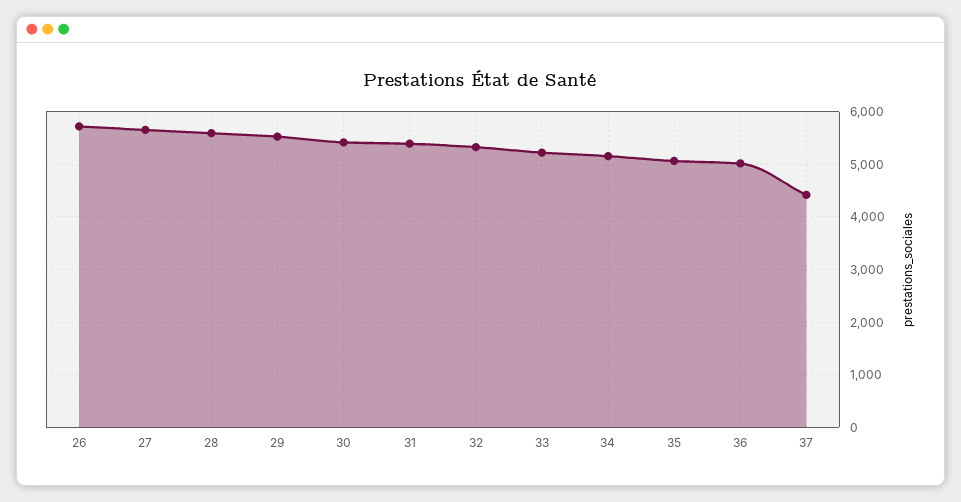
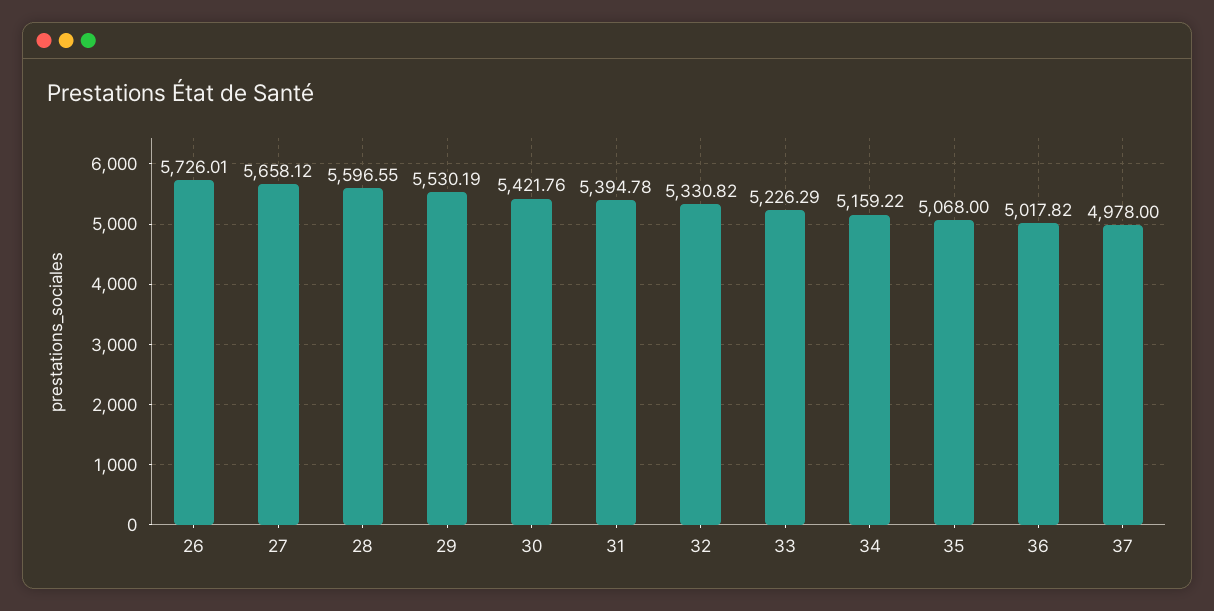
37: 4400 -> 4978

